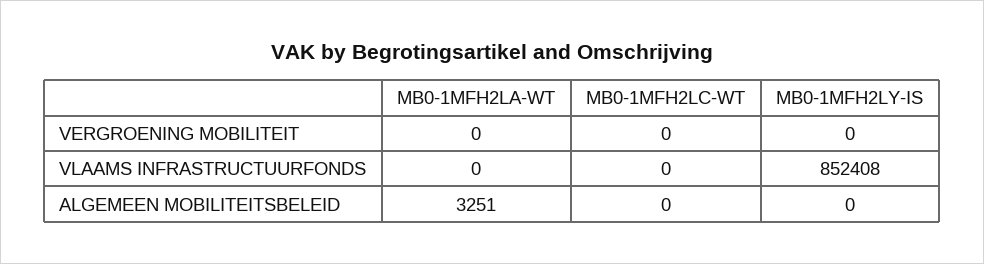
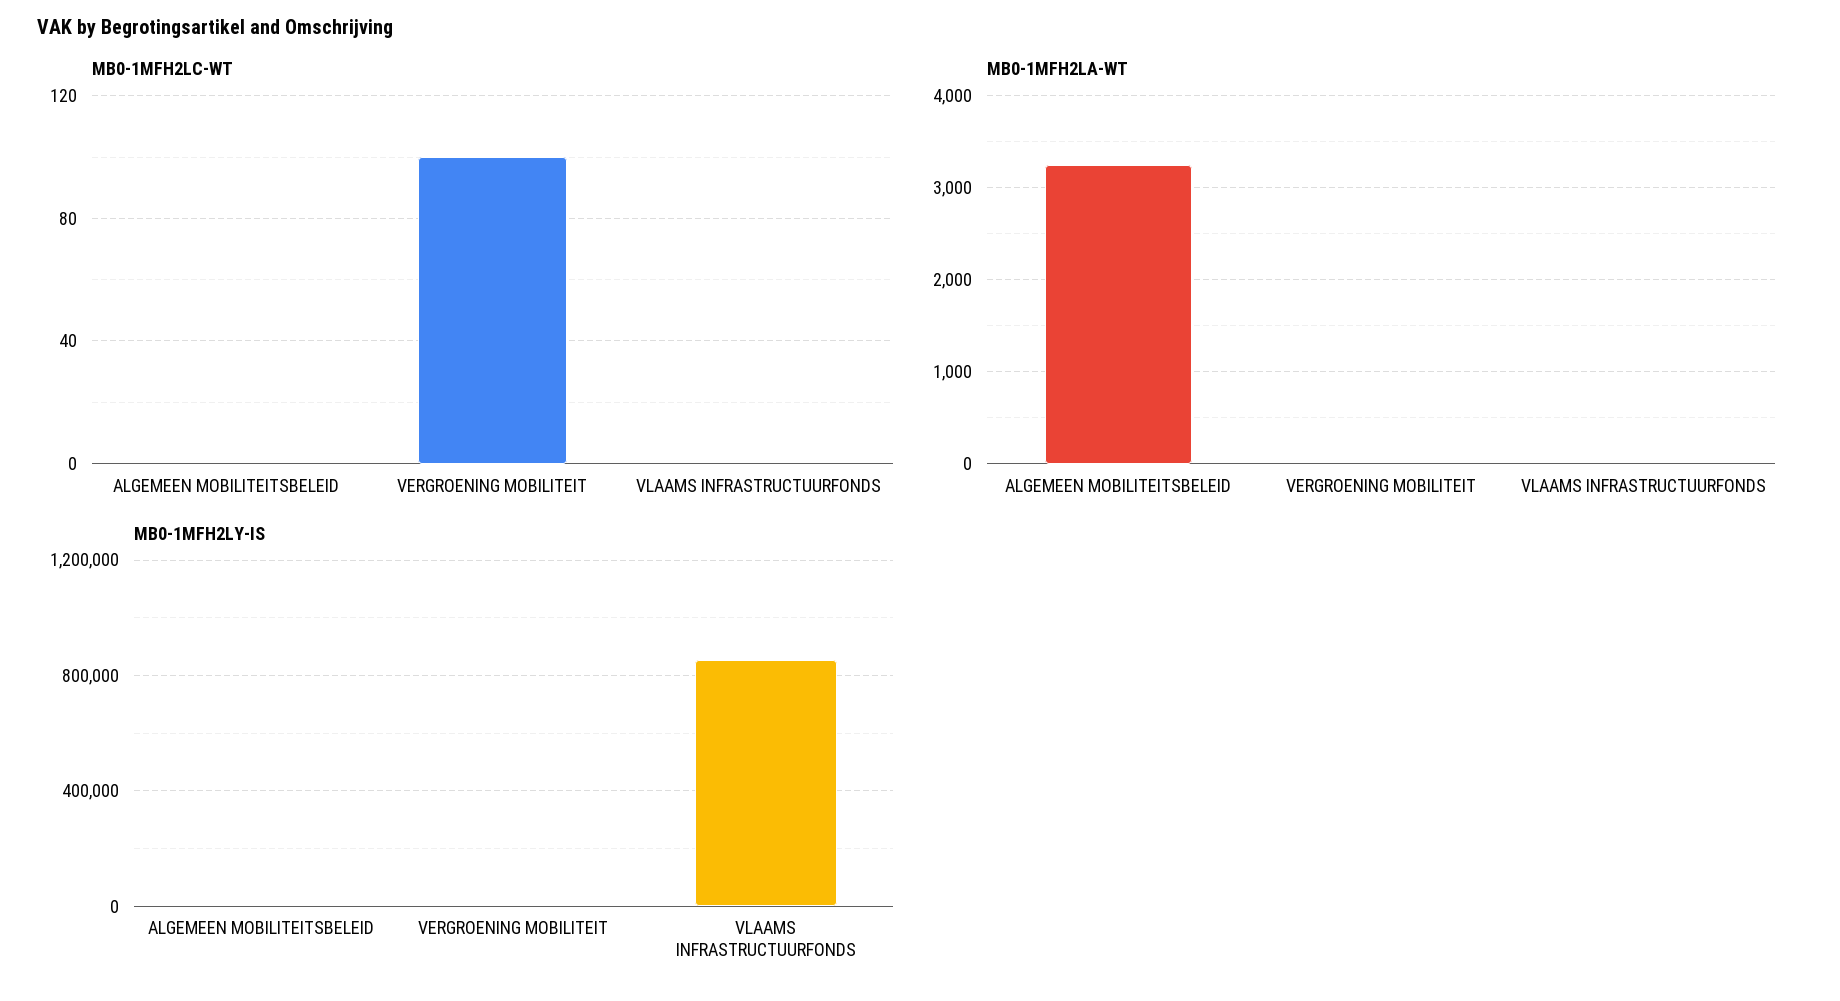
MB0-1MFH2LC-WT, VERGROENING MOBILITEIT: 0 -> 100

